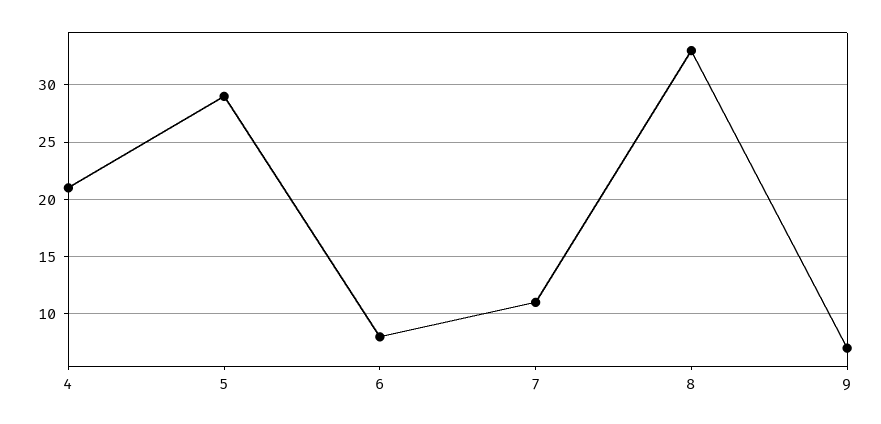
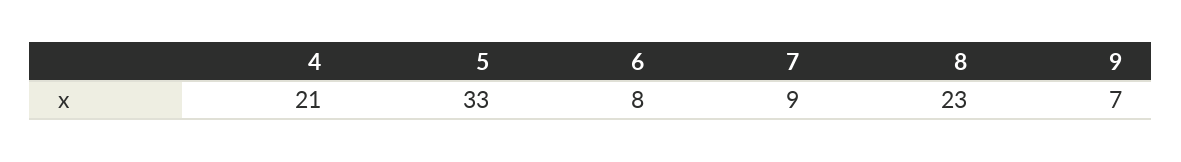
5: 29 -> 33
7: 11 -> 9
8: 33 -> 23

